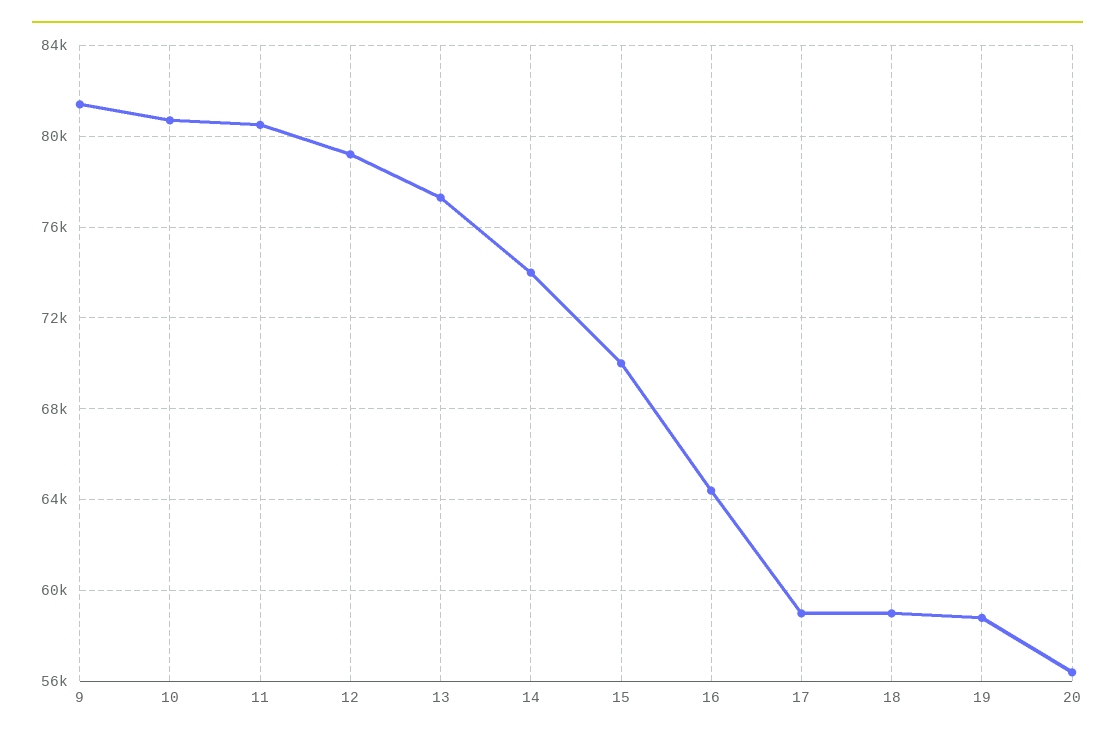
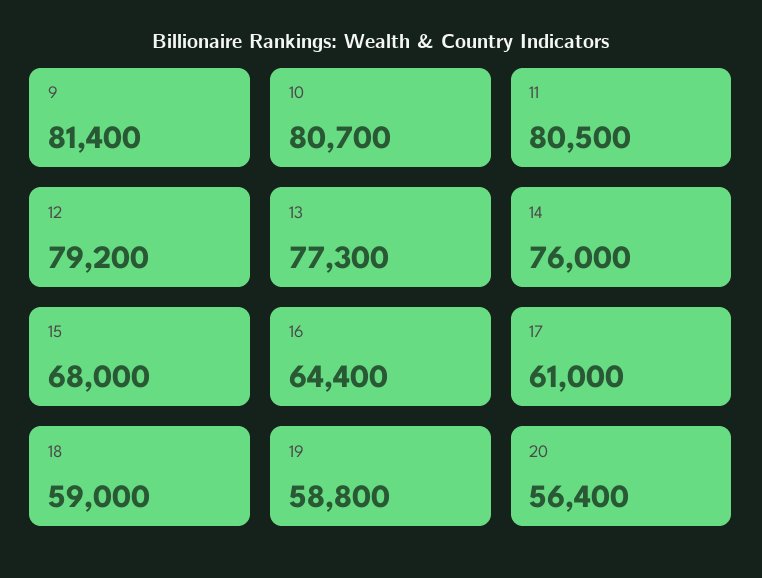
14: 74000 -> 76000
15: 70000 -> 68000
17: 59000 -> 61000

